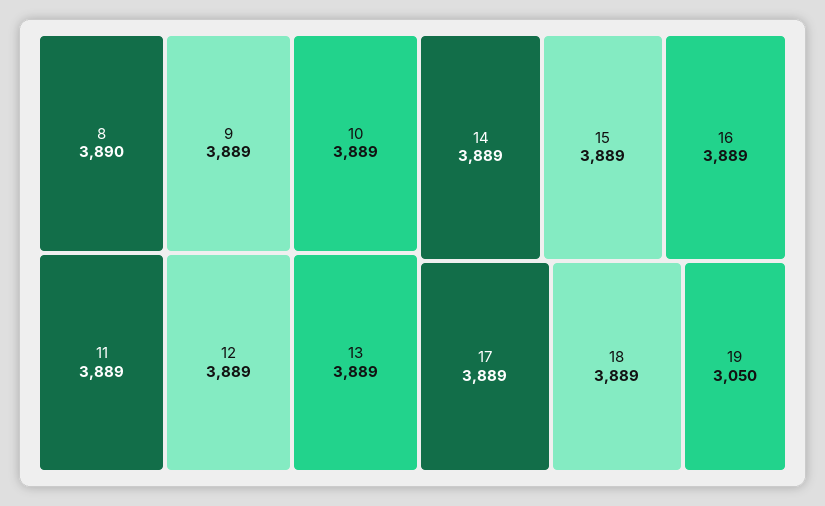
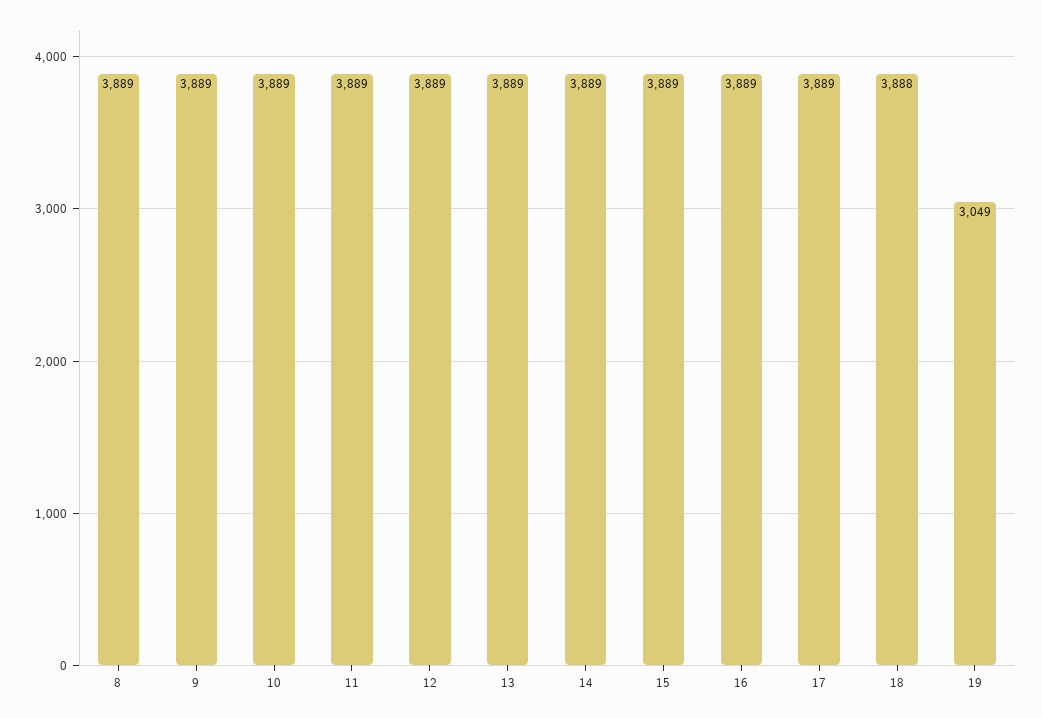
8: 3890 -> 3889
18: 3889 -> 3888
19: 3050 -> 3049

